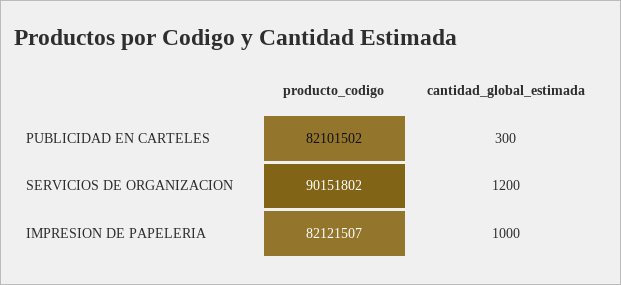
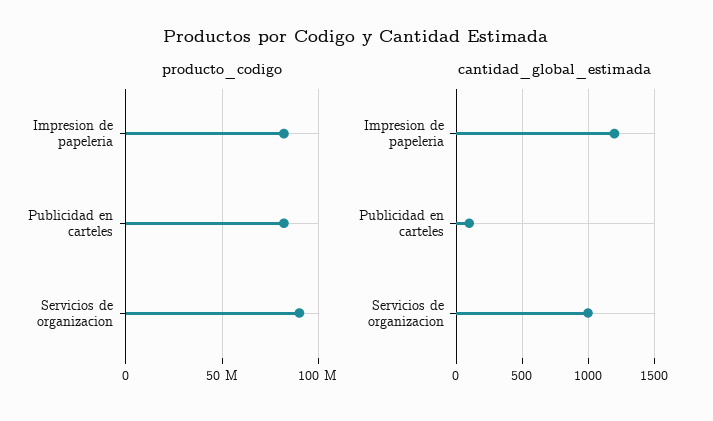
cantidad_global_estimada, PUBLICIDAD EN CARTELES: 300 -> 100
cantidad_global_estimada, SERVICIOS DE ORGANIZACION: 1200 -> 1000
cantidad_global_estimada, IMPRESION DE PAPELERIA: 1000 -> 1200

